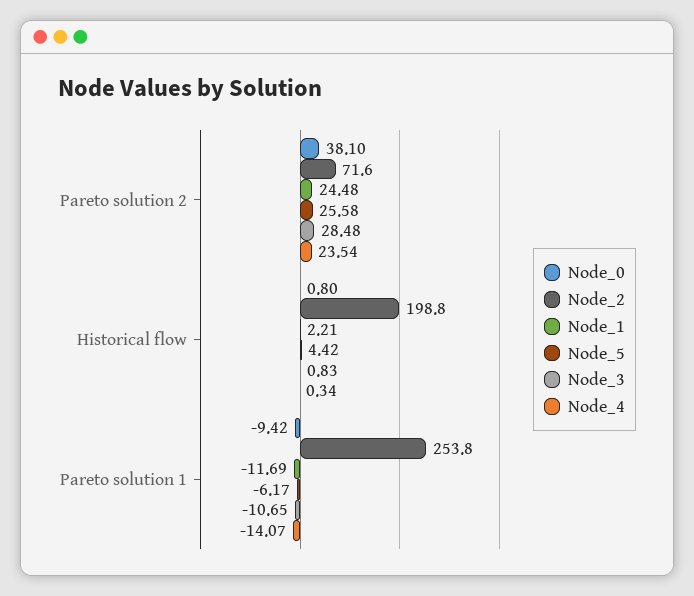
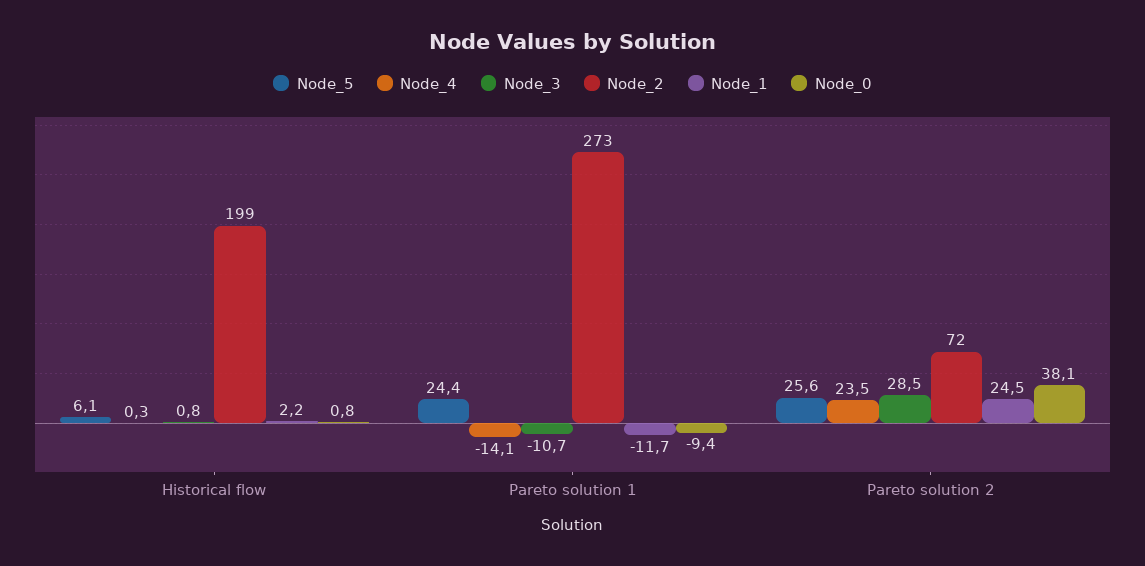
Node_5, Historical flow: 4.42 -> 6.1
Node_2, Pareto solution 1: 253.8 -> 273
Node_5, Pareto solution 1: -6.17 -> 24.4

